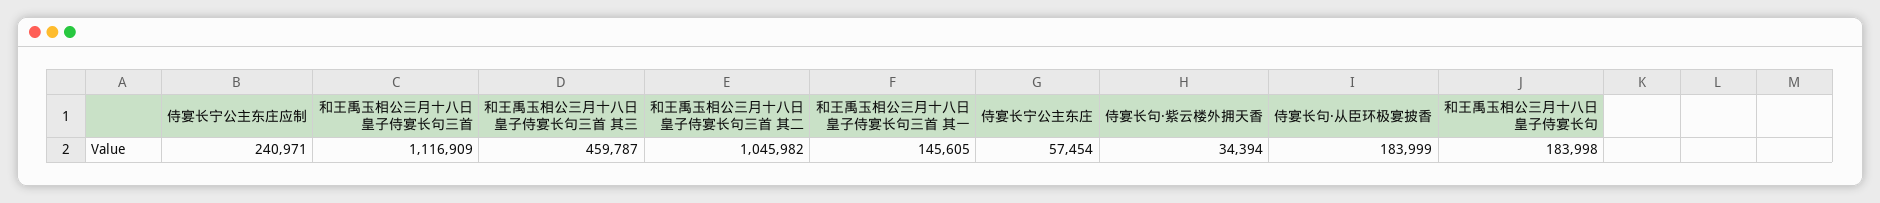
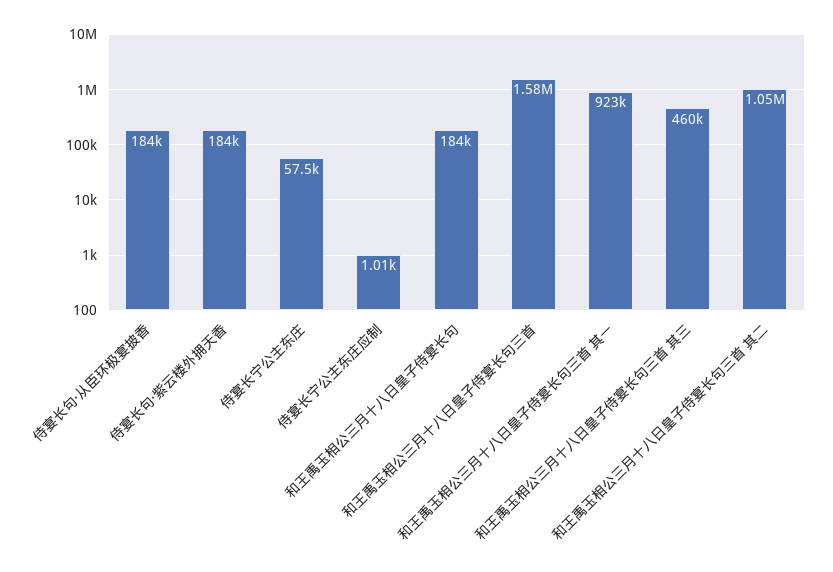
侍宴长宁公主东庄应制: 240971 -> 1010
和王禹玉相公三月十八日皇子侍宴长句三首: 1116909 -> 1580000
和王禹玉相公三月十八日皇子侍宴长句三首 其一: 145605 -> 923000
侍宴长句·紫云楼外拥天香: 34394 -> 184000

